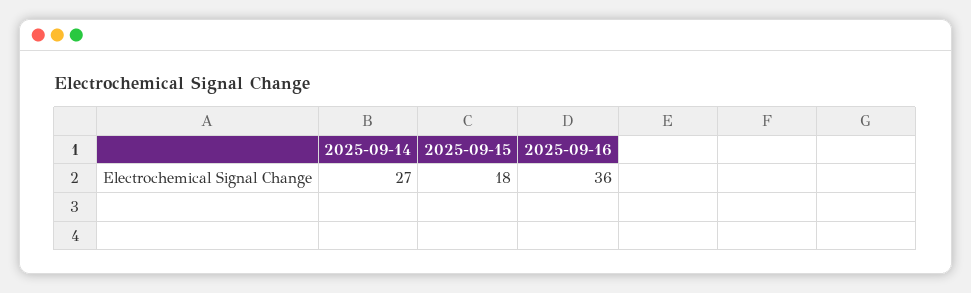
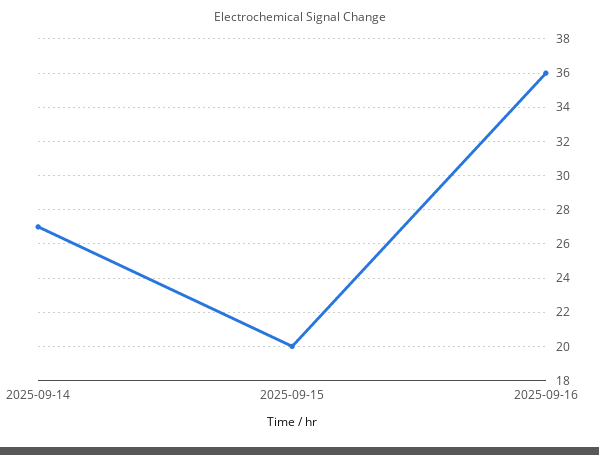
2025-09-15: 18 -> 20

